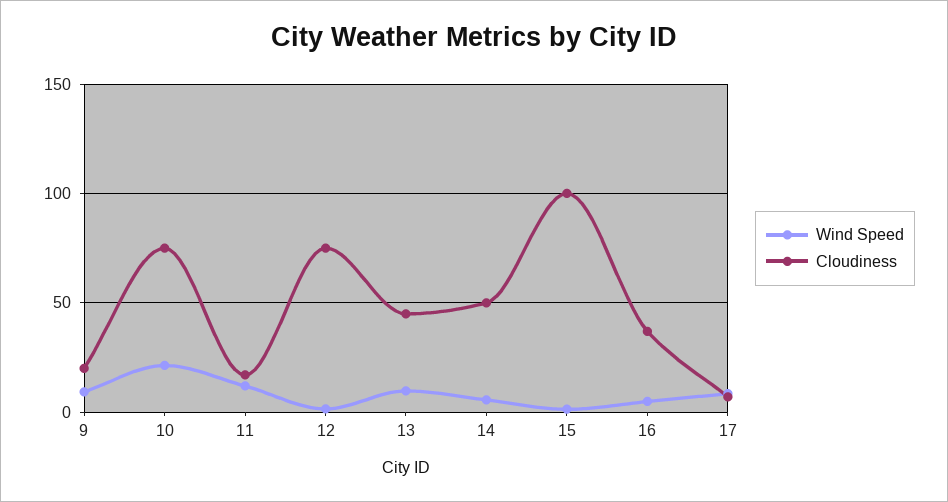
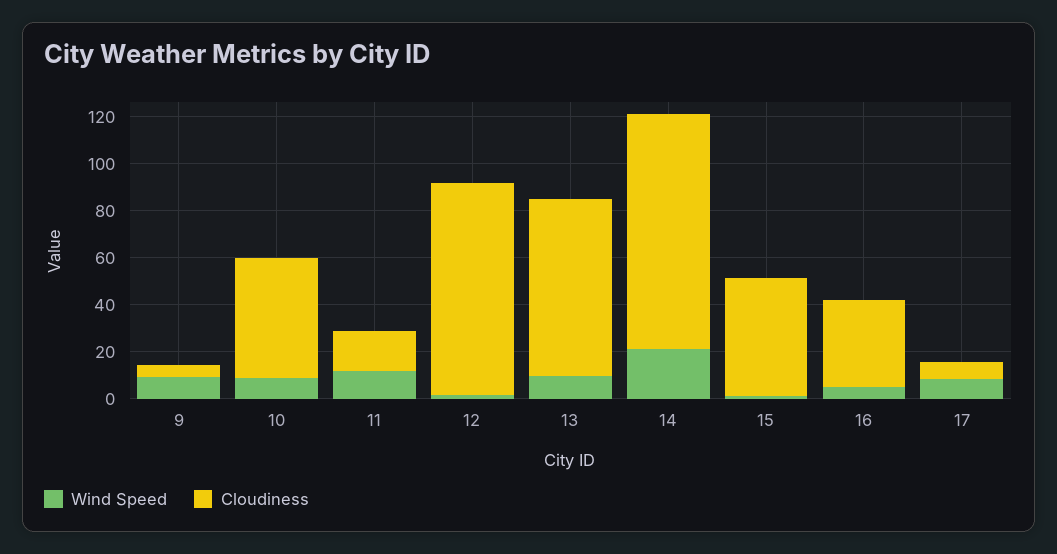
Cloudiness, 9: 20 -> 5
Wind Speed, 10: 20 -> 10
Cloudiness, 10: 75 -> 50
Cloudiness, 12: 75 -> 90
Cloudiness, 13: 45 -> 75
Wind Speed, 14: 5 -> 20
Cloudiness, 14: 50 -> 100
Cloudiness, 15: 100 -> 50

